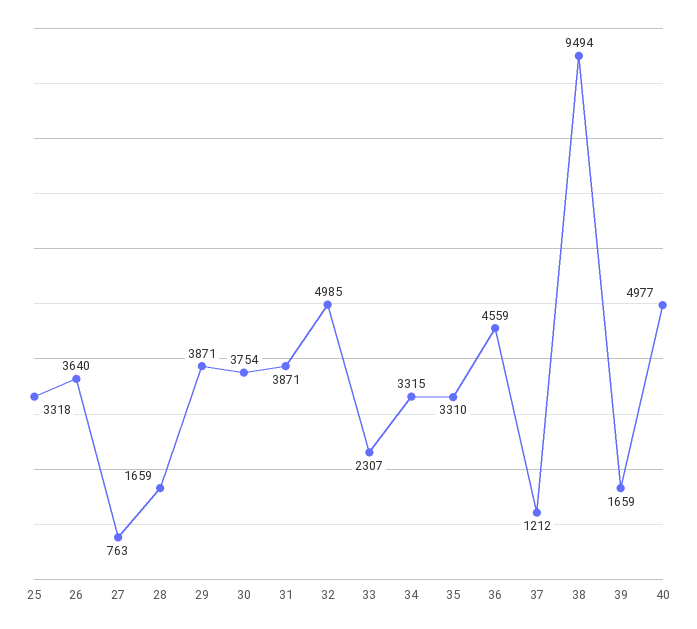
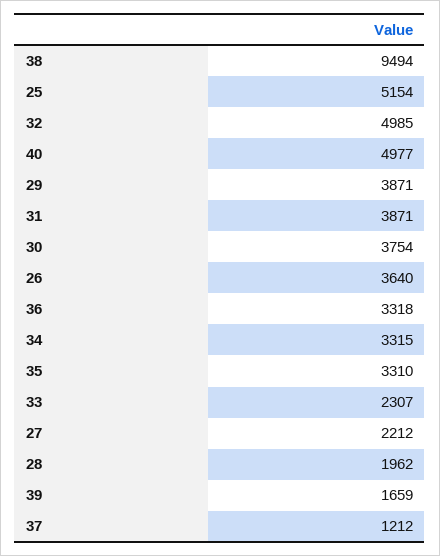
25: 3318 -> 5154
27: 763 -> 2212
28: 1659 -> 1962
36: 4559 -> 3318

